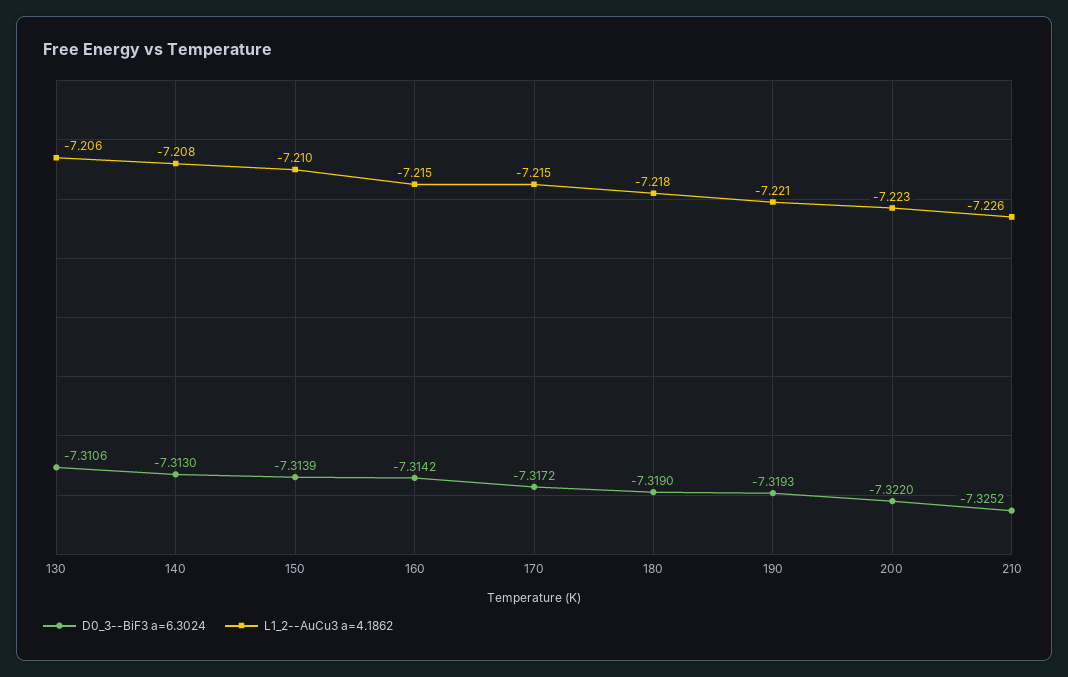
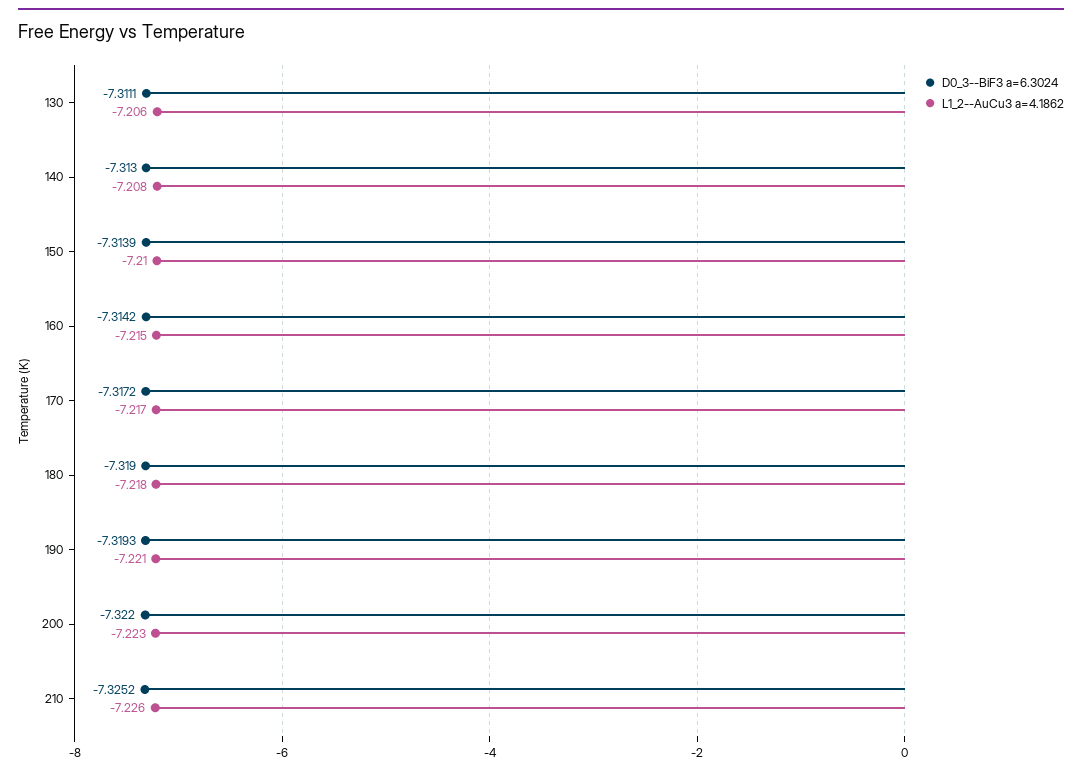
D0_3--BiF3 a=6.3024, 130: -7.3106 -> -7.3111
L1_2--AuCu3 a=4.1862, 170: -7.215 -> -7.217

